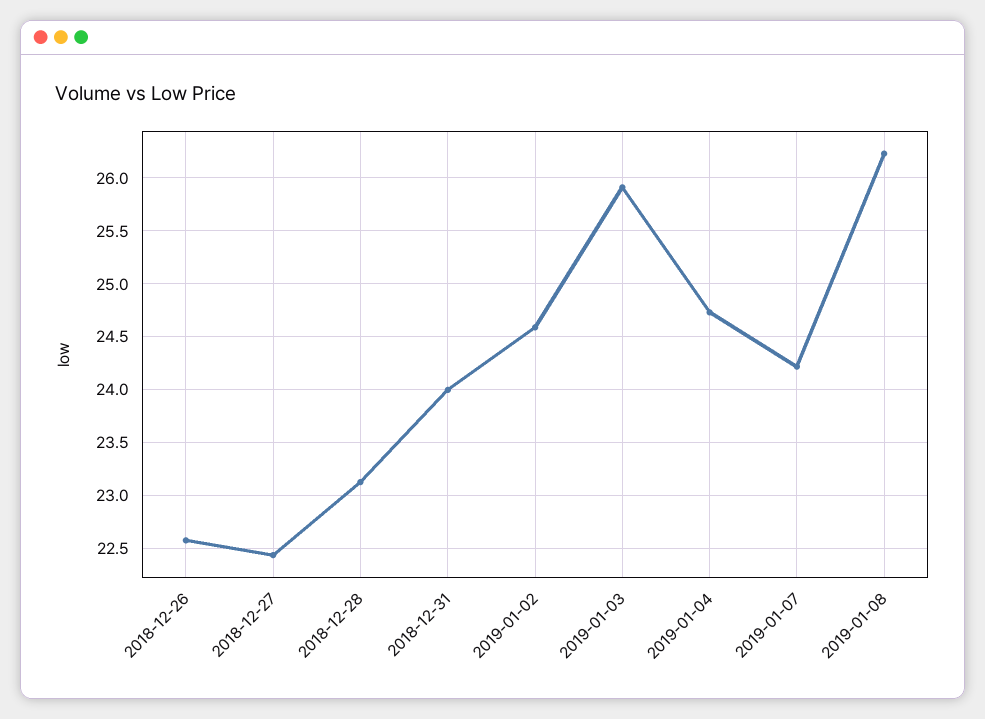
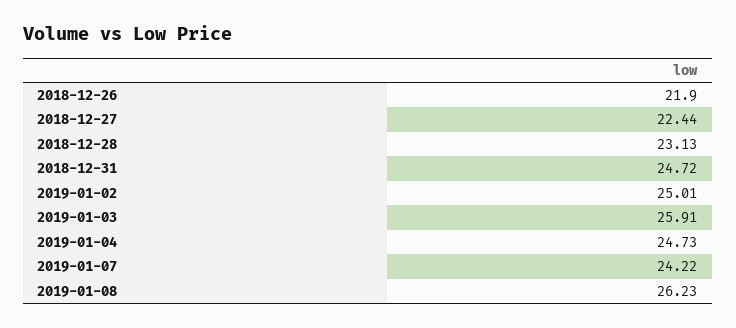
2018-12-26: 22.6 -> 21.9
2018-12-31: 24 -> 24.72
2019-01-02: 24.6 -> 25.01

